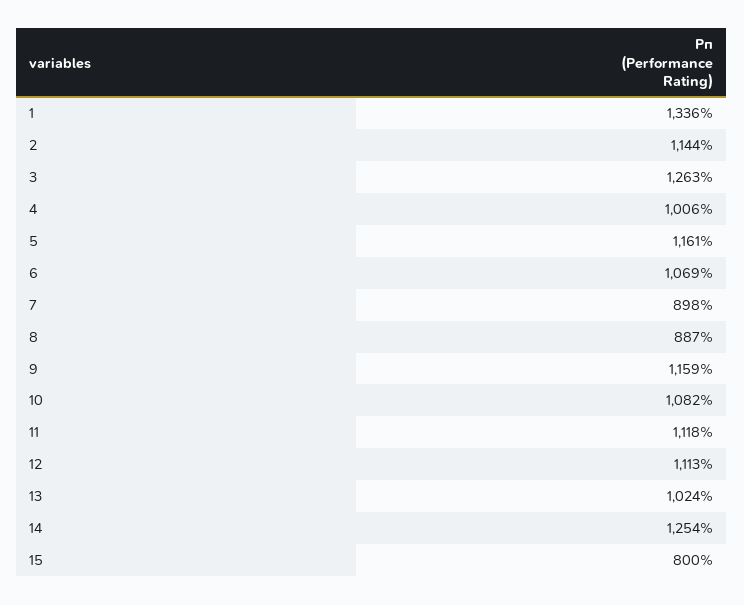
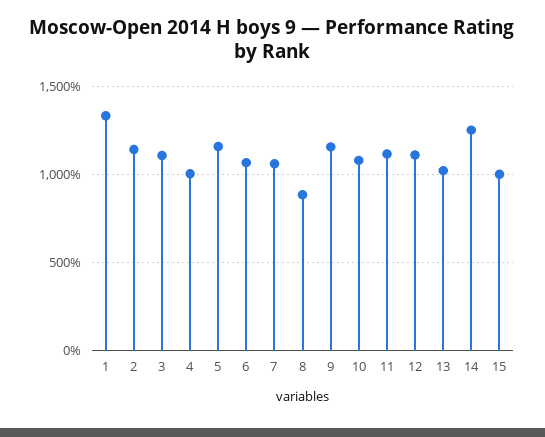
3: 1263 -> 1100
7: 898 -> 1050
15: 800 -> 1000

